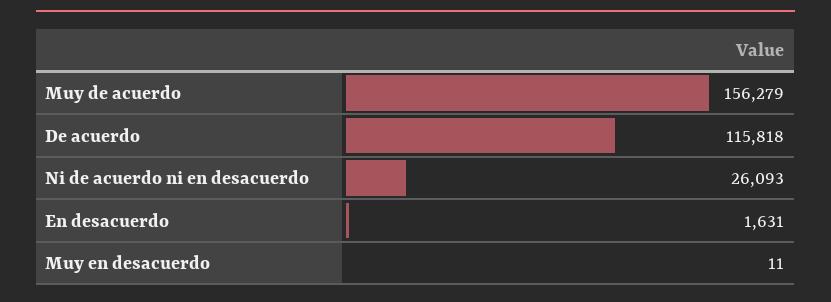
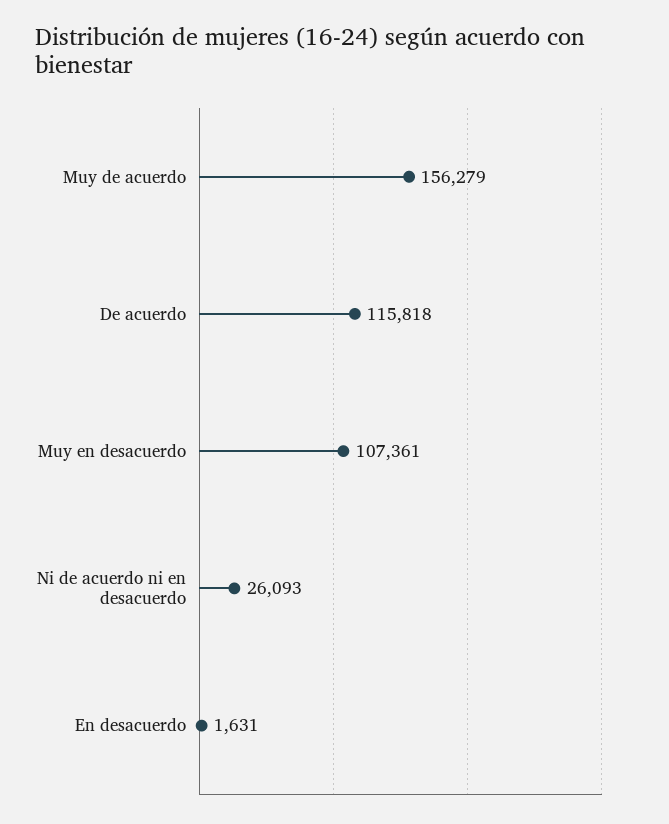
Muy en desacuerdo: 11 -> 107361

